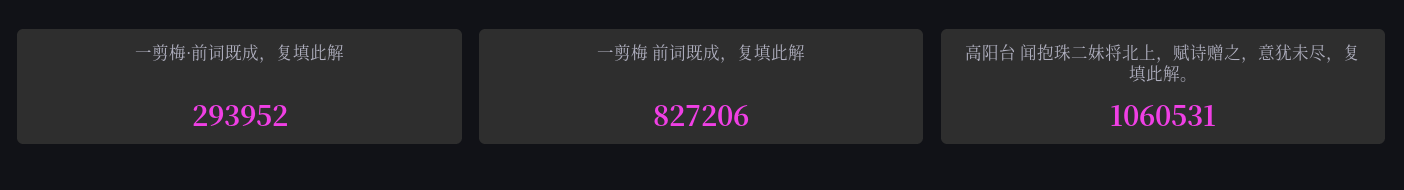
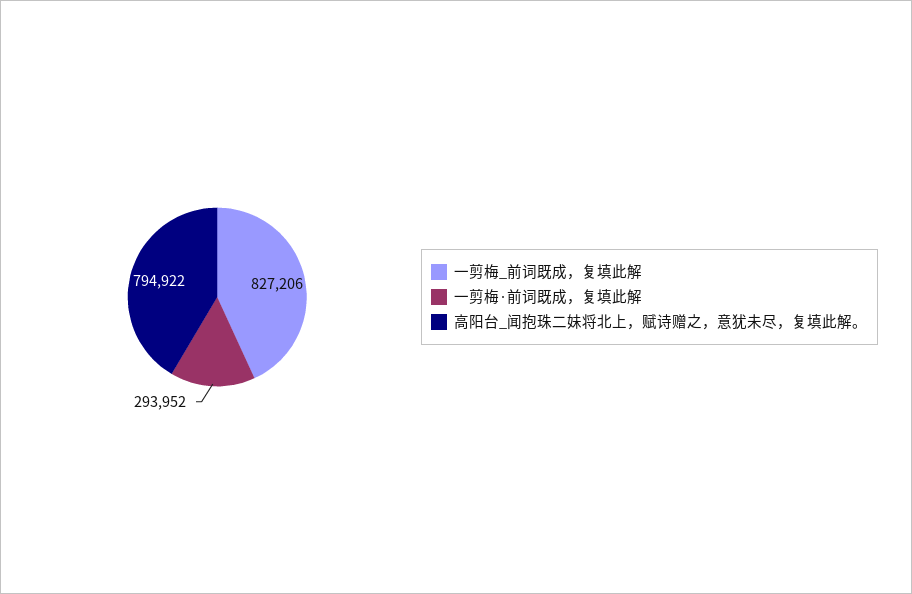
高阳台 闻抱珠二妹将北上，赋诗赠之，意犹未尽，复填此解。: 1060531 -> 794922

